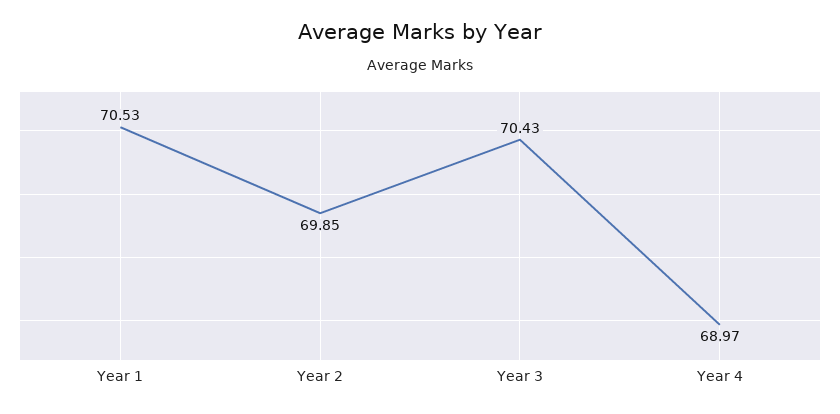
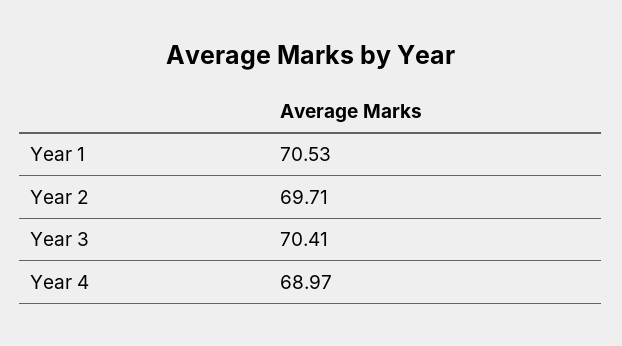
Year 2: 69.85 -> 69.71
Year 3: 70.43 -> 70.41

